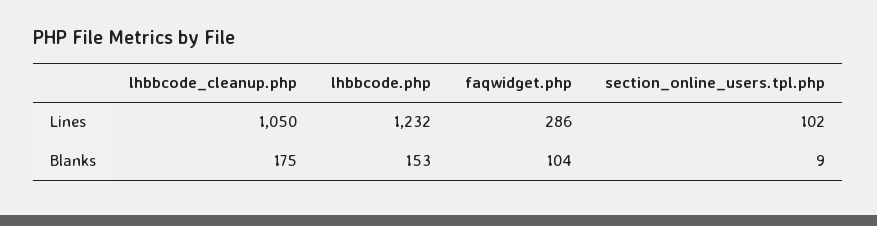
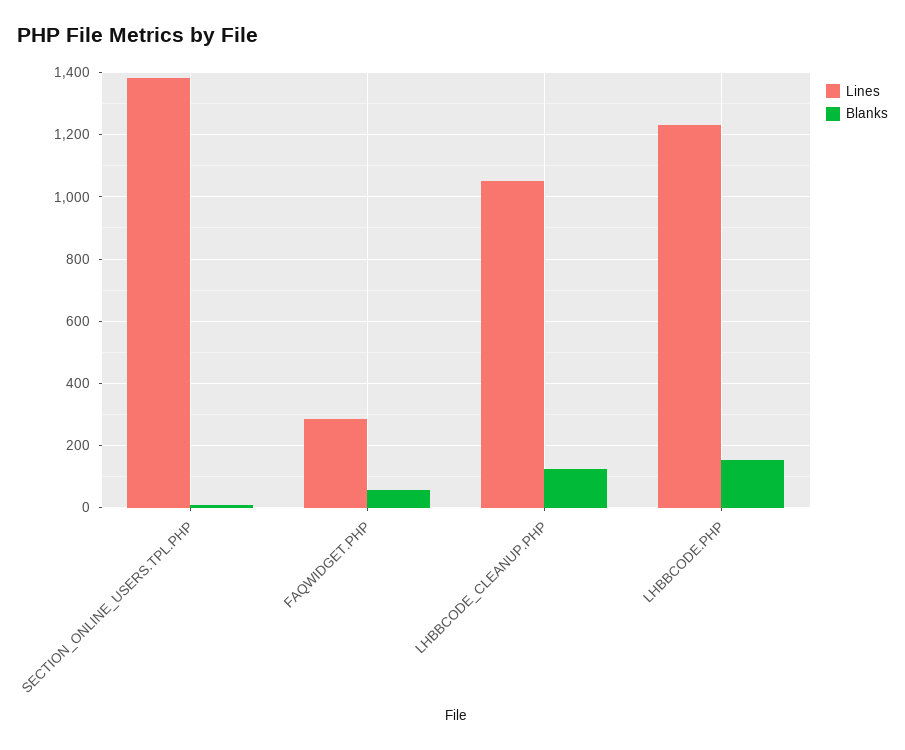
Lines, section_online_users.tpl.php: 102 -> 1380
Blanks, lhbbcode_cleanup.php: 175 -> 120
Blanks, faqwidget.php: 104 -> 60

